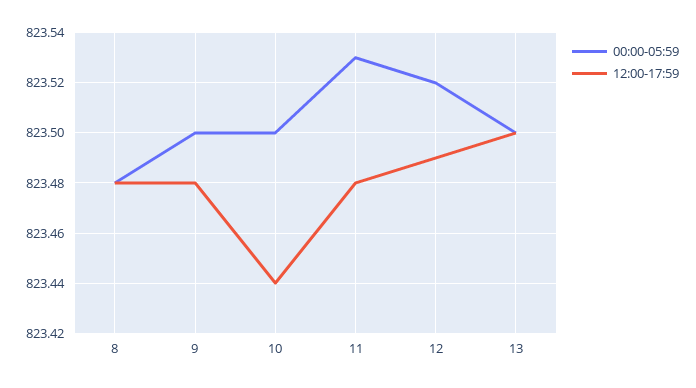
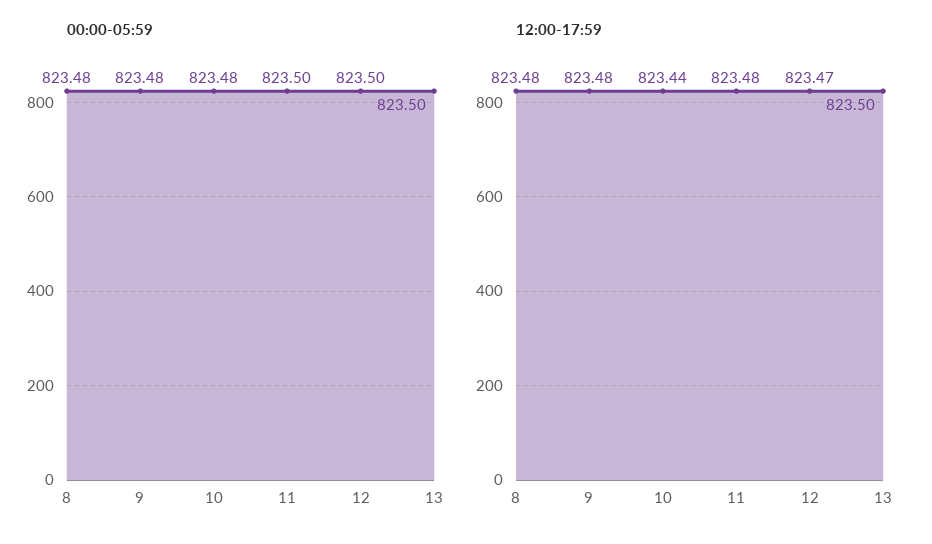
00:00-05:59, 9: 823.5 -> 823.48
00:00-05:59, 10: 823.5 -> 823.48
00:00-05:59, 11: 823.53 -> 823.5
00:00-05:59, 12: 823.52 -> 823.5
12:00-17:59, 12: 823.49 -> 823.47

